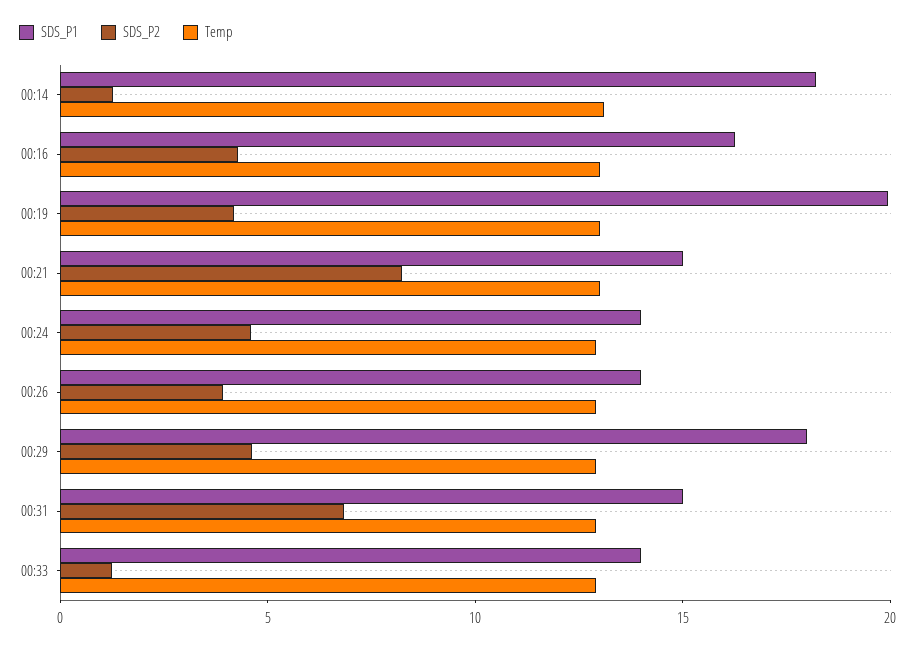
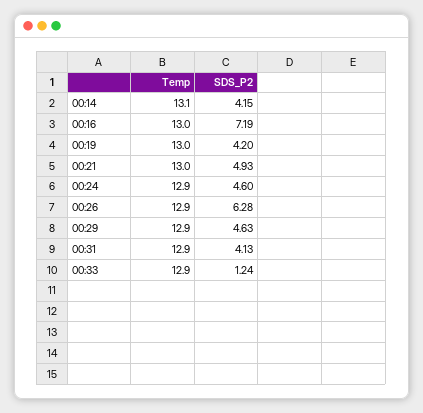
SDS_P1, 00:14: 18 -> none
SDS_P2, 00:14: 1 -> 4.15
SDS_P1, 00:16: 16 -> none
SDS_P2, 00:16: 4 -> 7.19
SDS_P1, 00:19: 20 -> none
SDS_P1, 00:21: 15 -> none
SDS_P2, 00:21: 8 -> 4.93
SDS_P1, 00:24: 14 -> none
SDS_P1, 00:26: 14 -> none
SDS_P2, 00:26: 4 -> 6.28
SDS_P1, 00:29: 18 -> none
SDS_P1, 00:31: 15 -> none
SDS_P2, 00:31: 7 -> 4.13
SDS_P1, 00:33: 14 -> none

